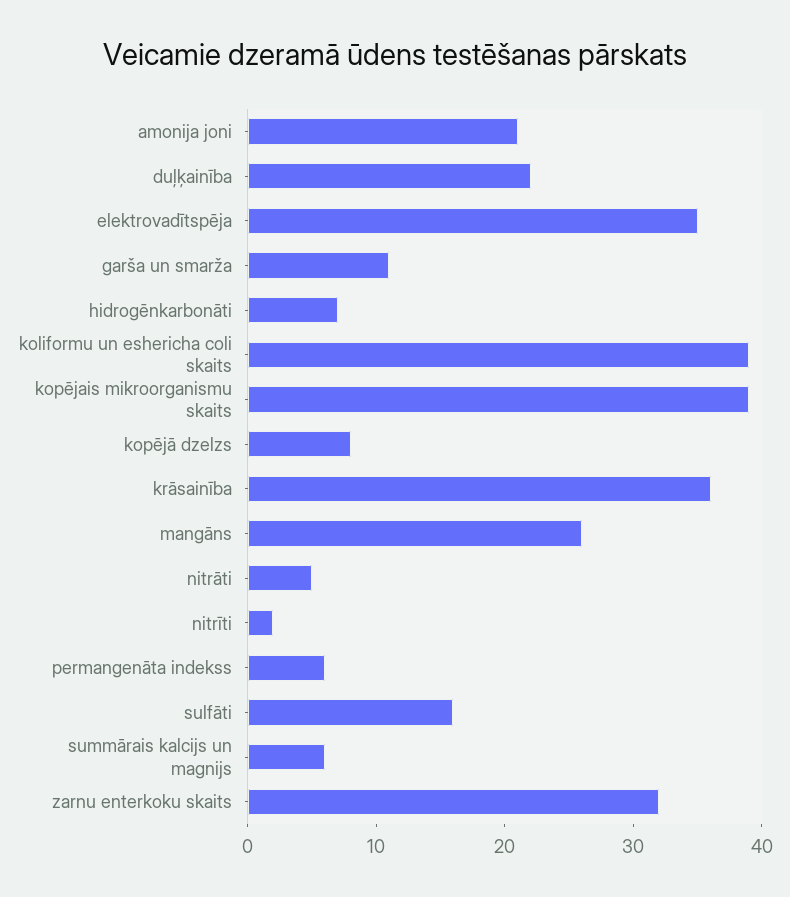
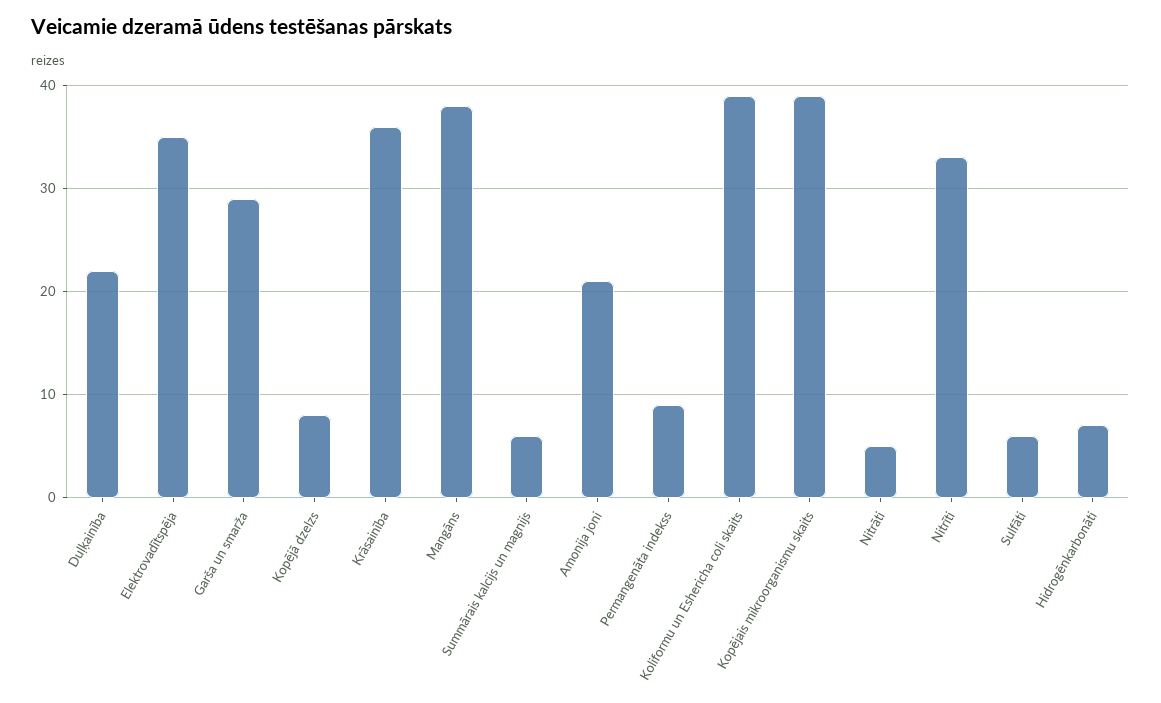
garša un smarža: 11 -> 29
mangāns: 26 -> 38
nitrīti: 2 -> 33
permangenāta indekss: 6 -> 9
sulfāti: 16 -> 6
zarnu enterkoku skaits: 32 -> none

